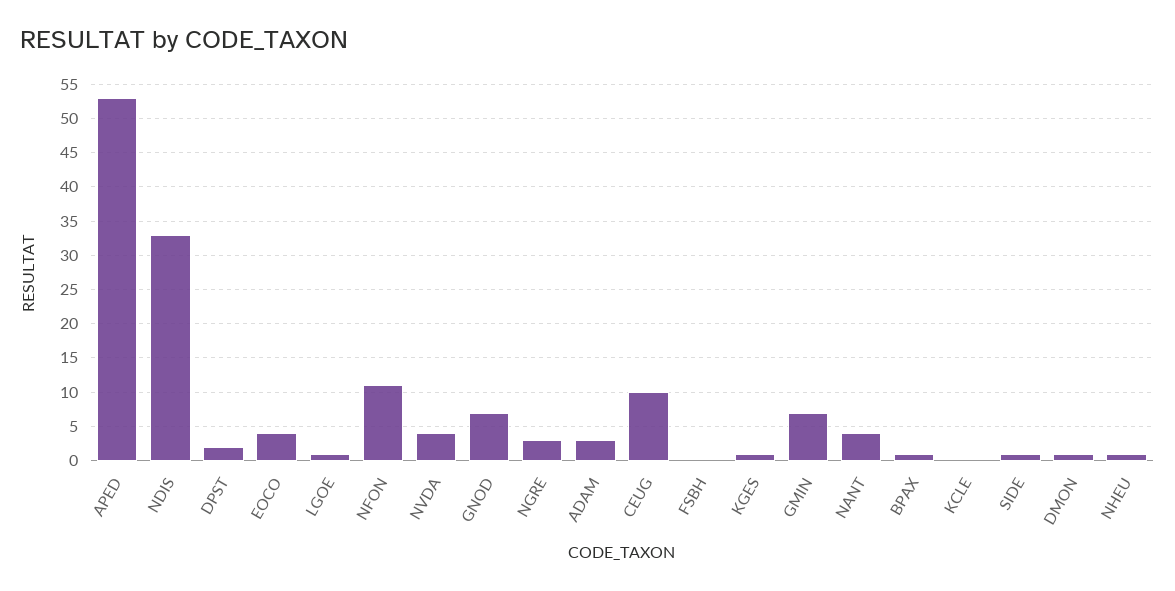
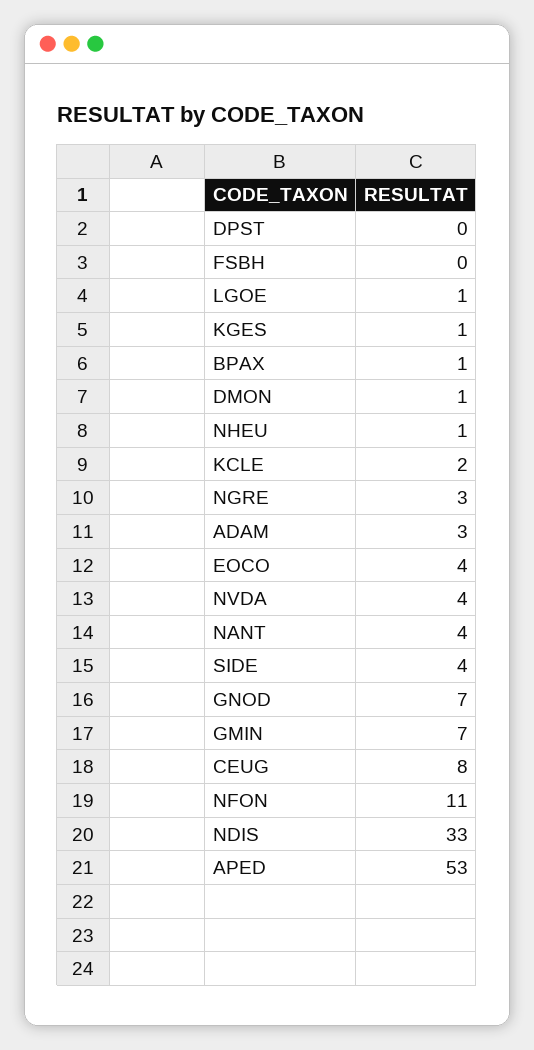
DPST: 2 -> 0
CEUG: 10 -> 8
KCLE: 0 -> 2
SIDE: 1 -> 4

